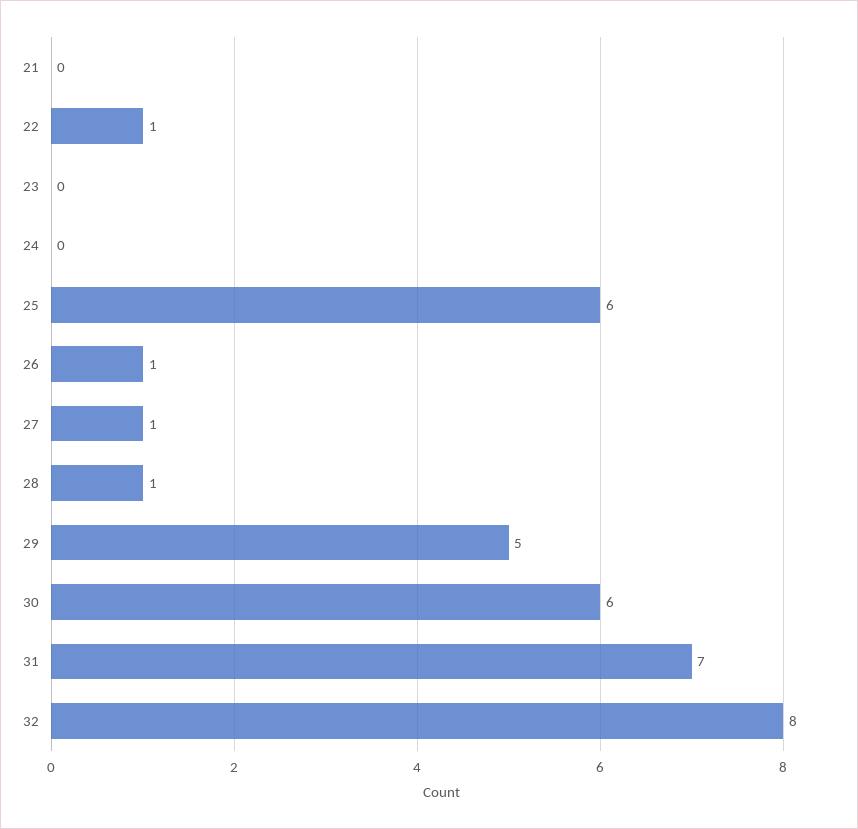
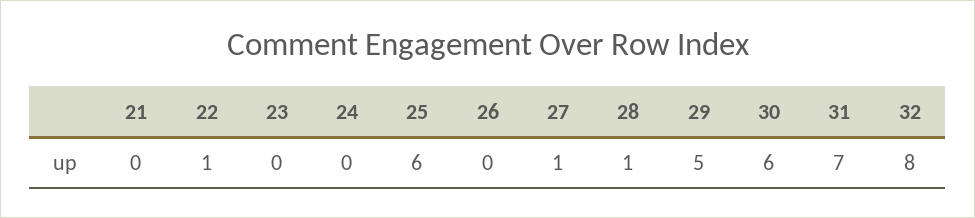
26: 1 -> 0

